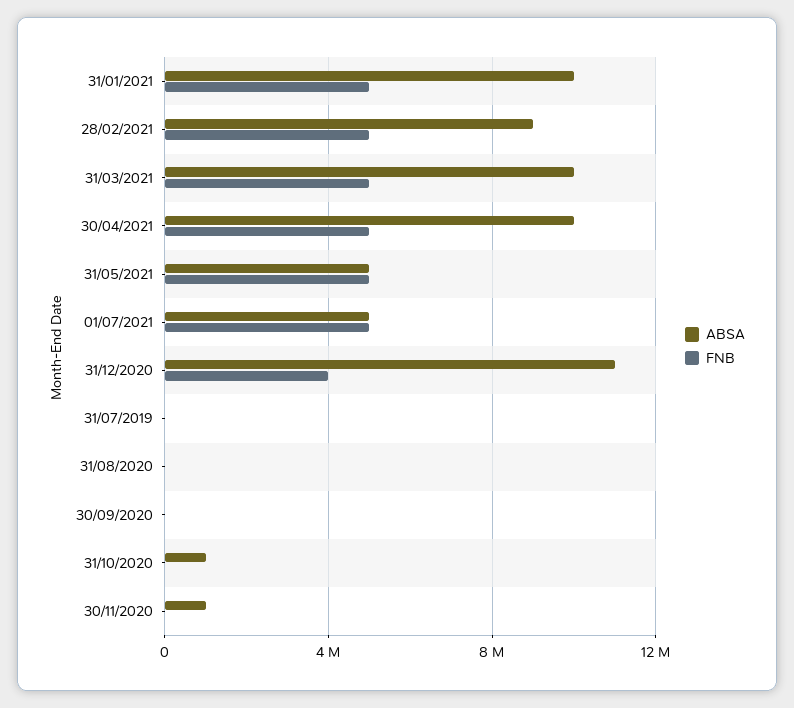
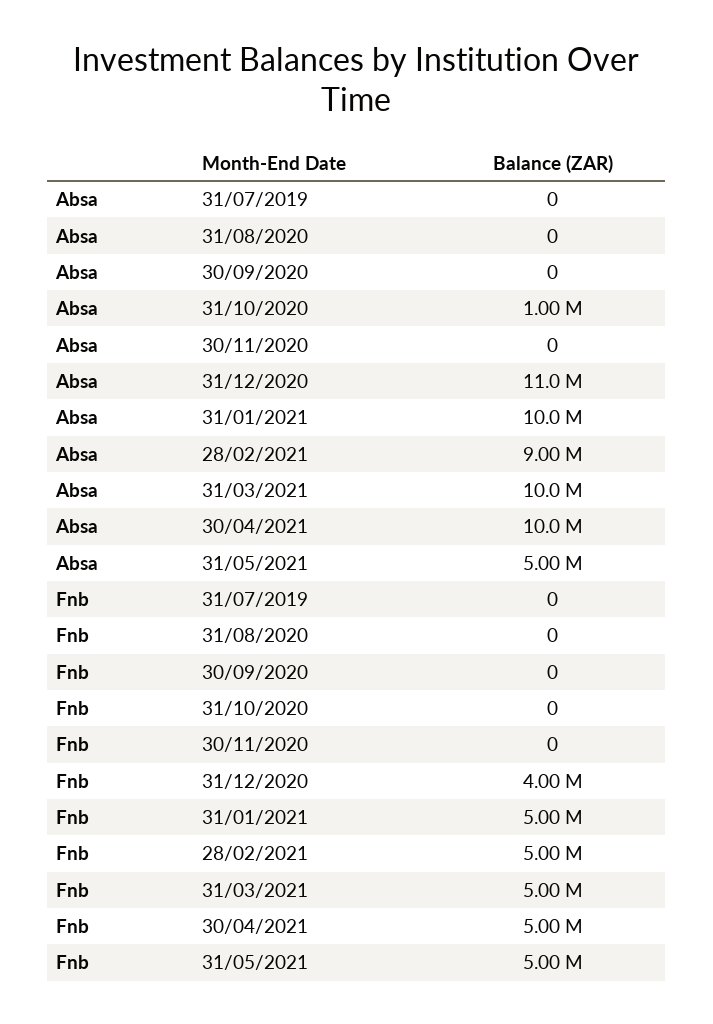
ABSA, 01/07/2021: 5000000 -> none
FNB, 01/07/2021: 5000000 -> none
ABSA, 30/11/2020: 1000000 -> 0

